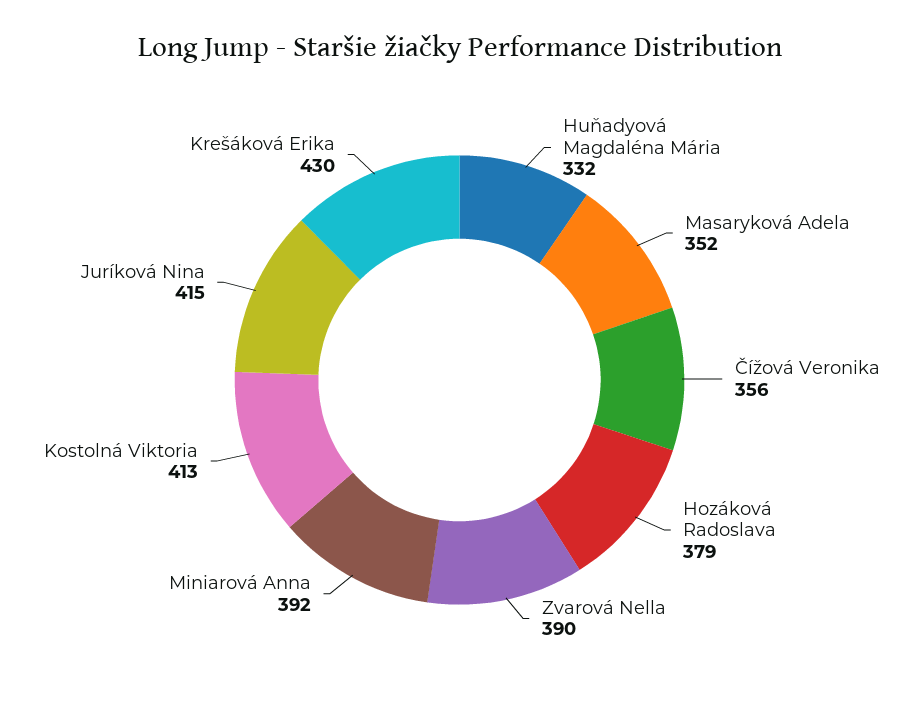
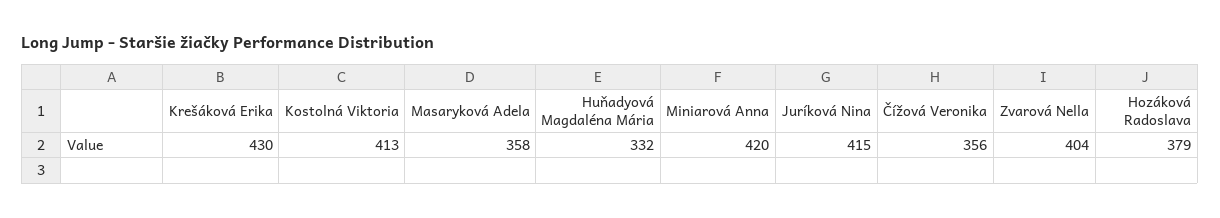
Masaryková Adela: 352 -> 358
Zvarová Nella: 390 -> 404
Miniarová Anna: 392 -> 420

